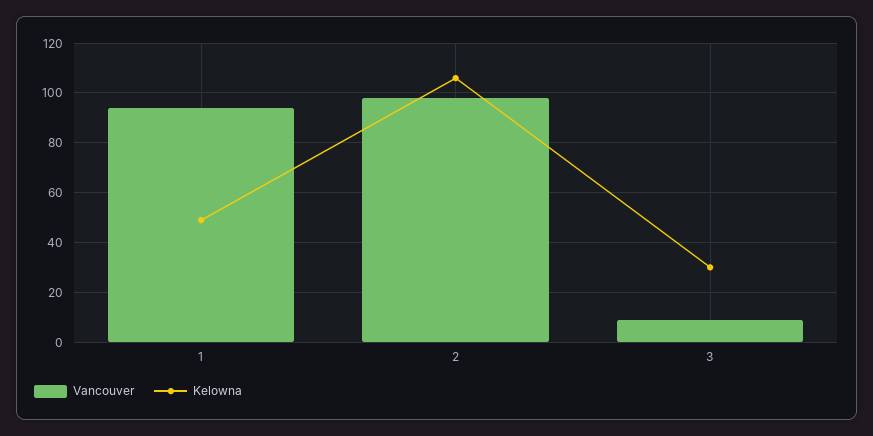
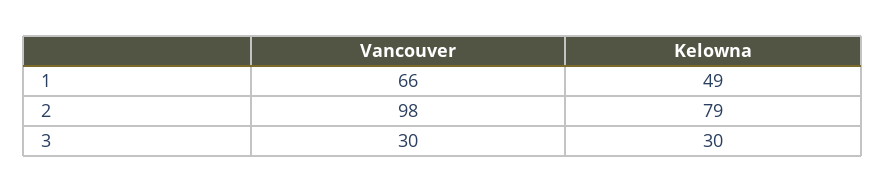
Vancouver, 1: 95 -> 66
Kelowna, 2: 105 -> 79
Vancouver, 3: 10 -> 30

